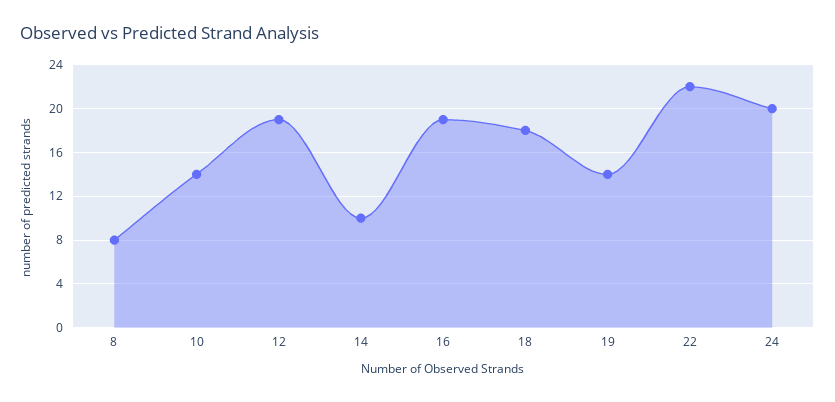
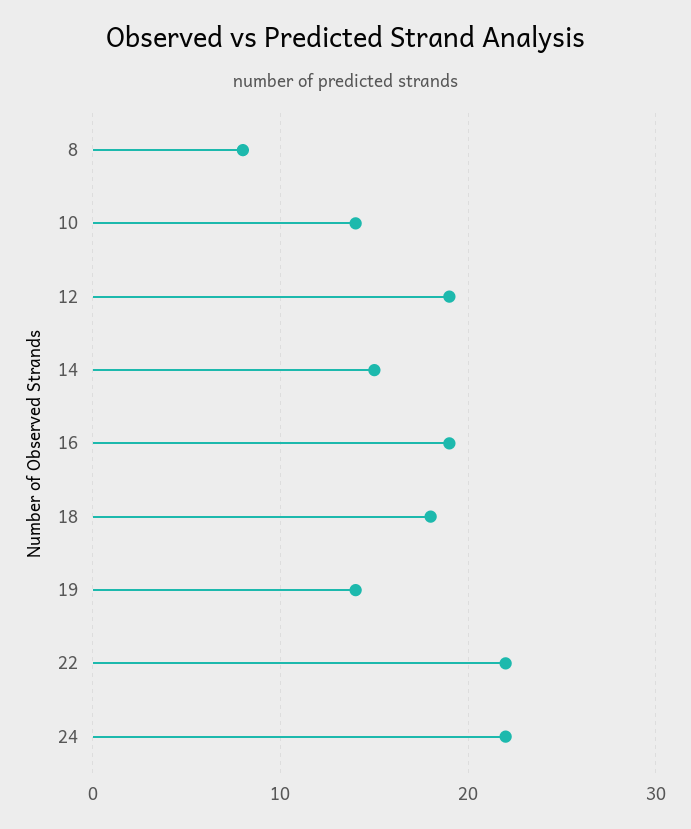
14: 10 -> 15
24: 20 -> 22

